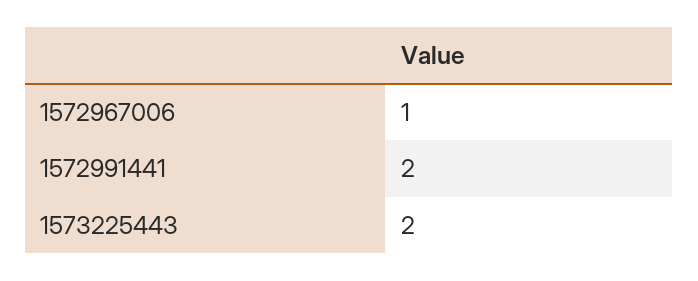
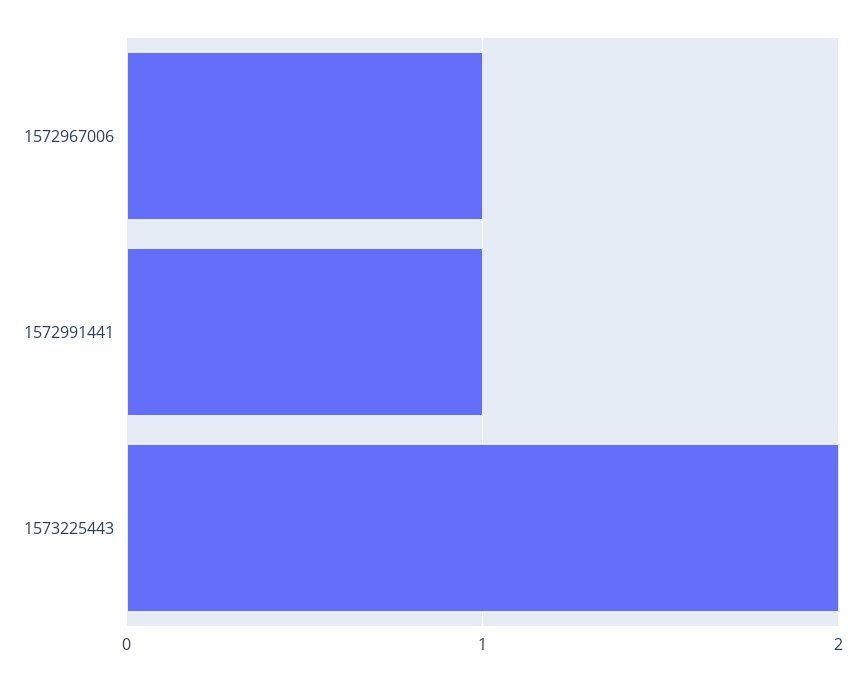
1572991441: 2 -> 1

